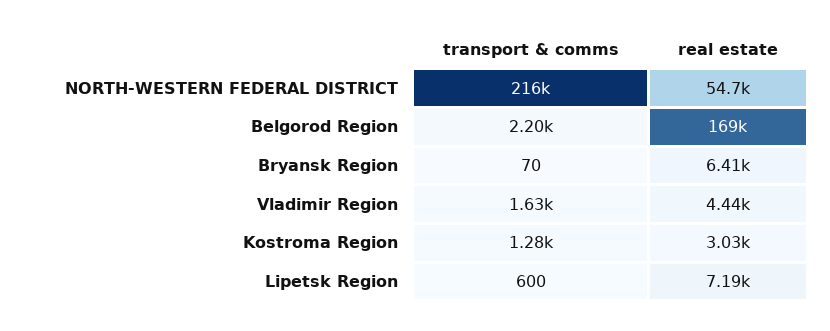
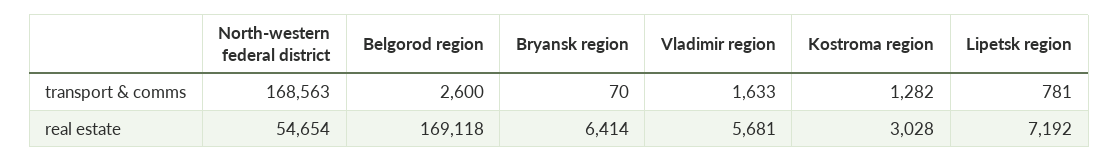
transport & comms, NORTH-WESTERN FEDERAL DISTRICT: 216000 -> 168563
transport & comms, Belgorod Region: 2200 -> 2600
real estate, Vladimir Region: 4440 -> 5681
transport & comms, Lipetsk Region: 600 -> 781

